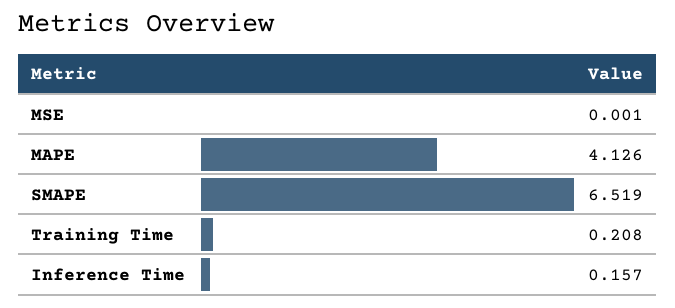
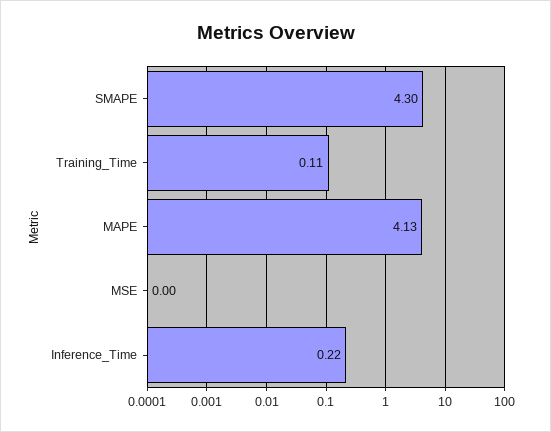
SMAPE: 6.519 -> 4.3
Training Time: 0.208 -> 0.11
Inference Time: 0.157 -> 0.22

